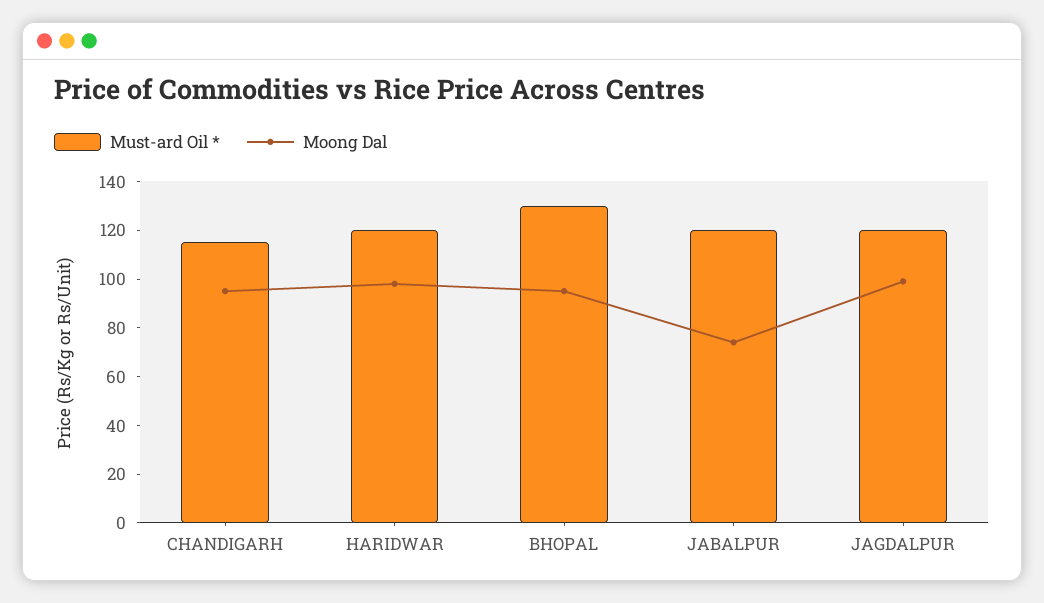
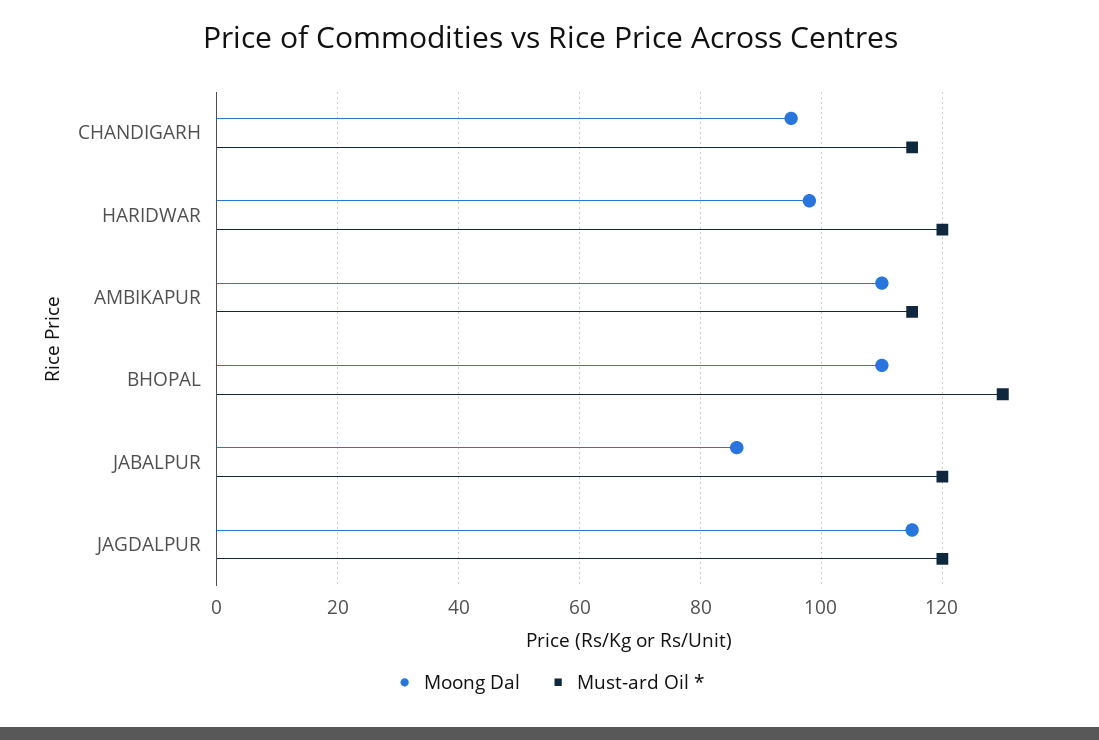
Moong Dal, BHOPAL: 95 -> 110
Moong Dal, JABALPUR: 75 -> 85
Moong Dal, JAGDALPUR: 100 -> 115
Moong Dal, AMBIKAPUR: none -> 110
Must-ard Oil *, AMBIKAPUR: none -> 115

